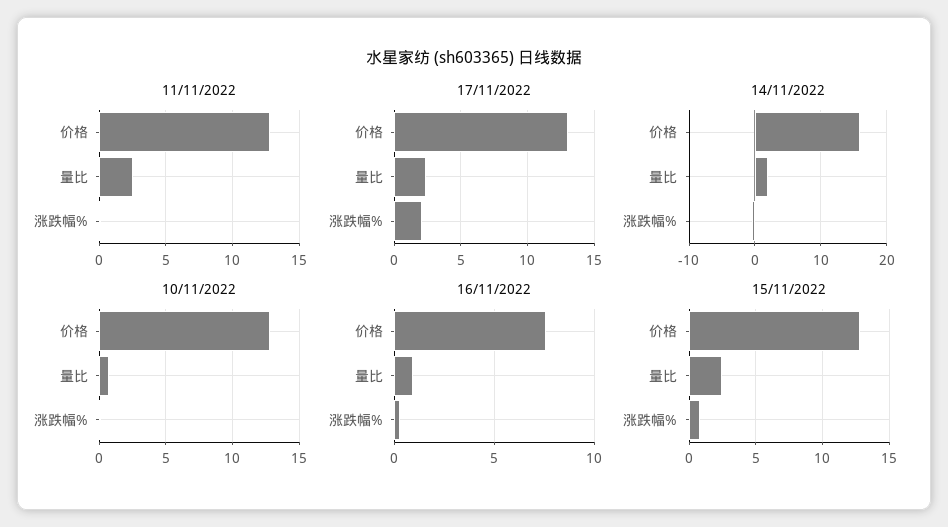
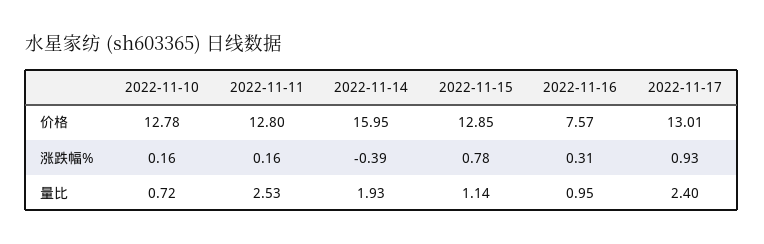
17/11/2022, 涨跌幅%: 2 -> 0.93
15/11/2022, 量比: 2.5 -> 1.14

